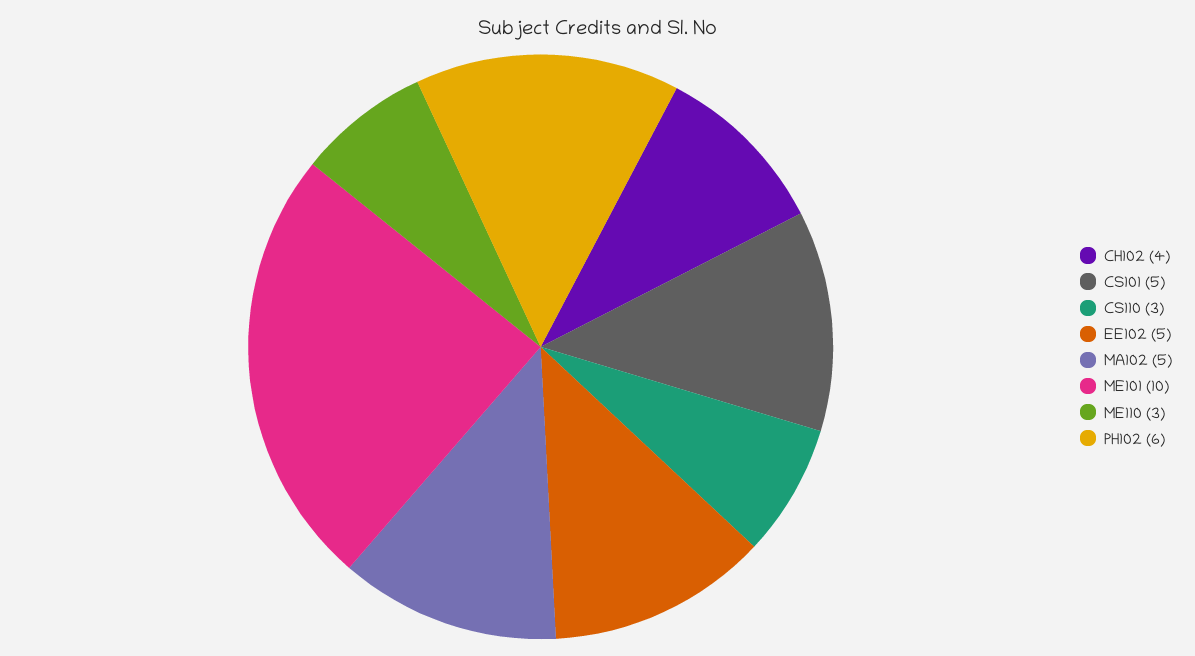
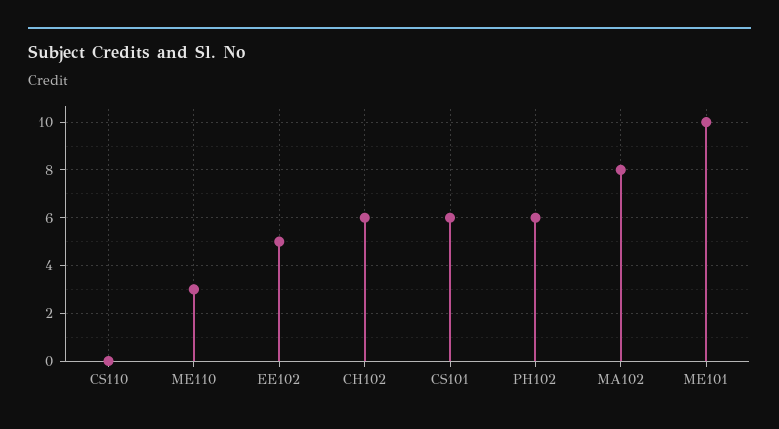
CH102: 4 -> 6
CS101: 5 -> 6
CS110: 3 -> 0
MA102: 5 -> 8

